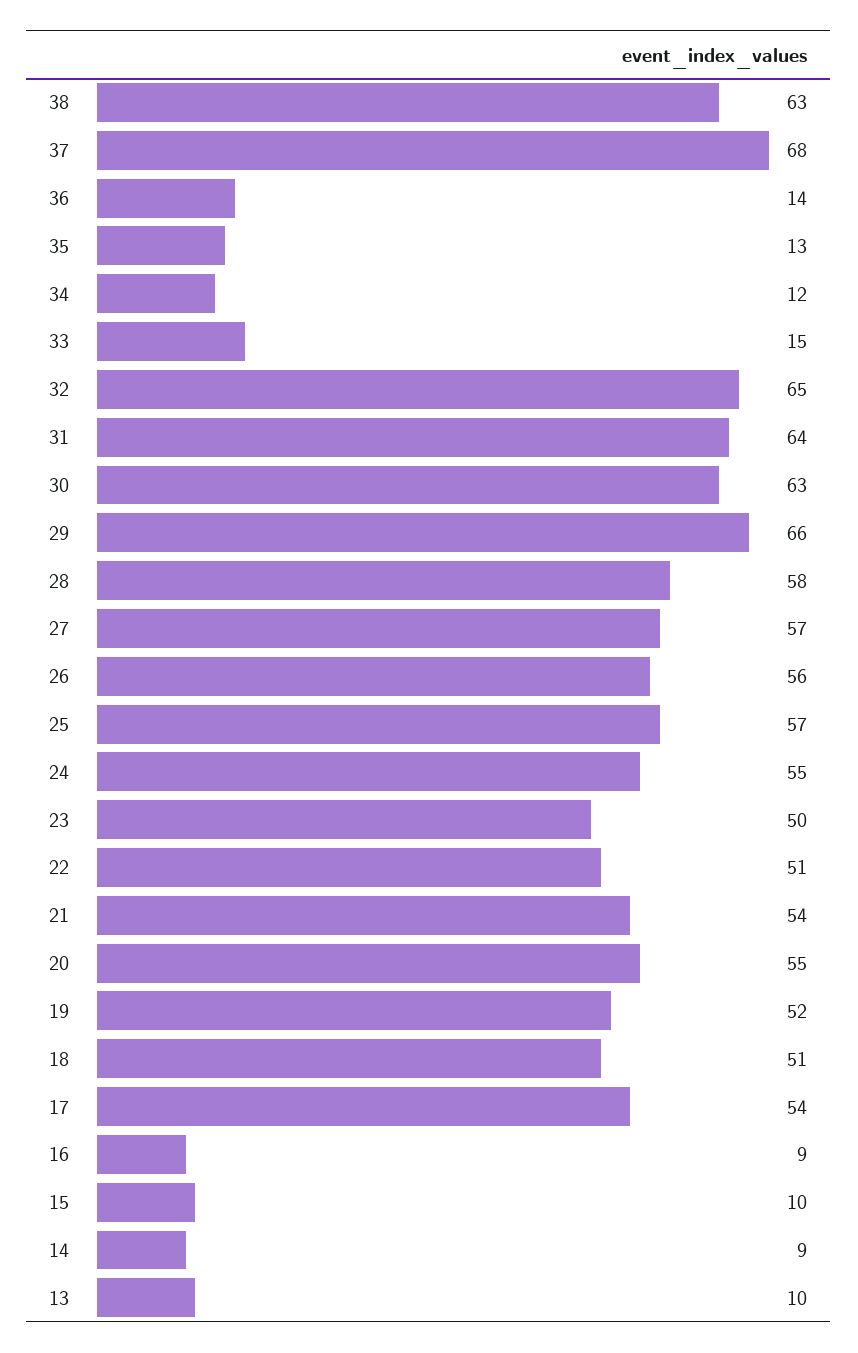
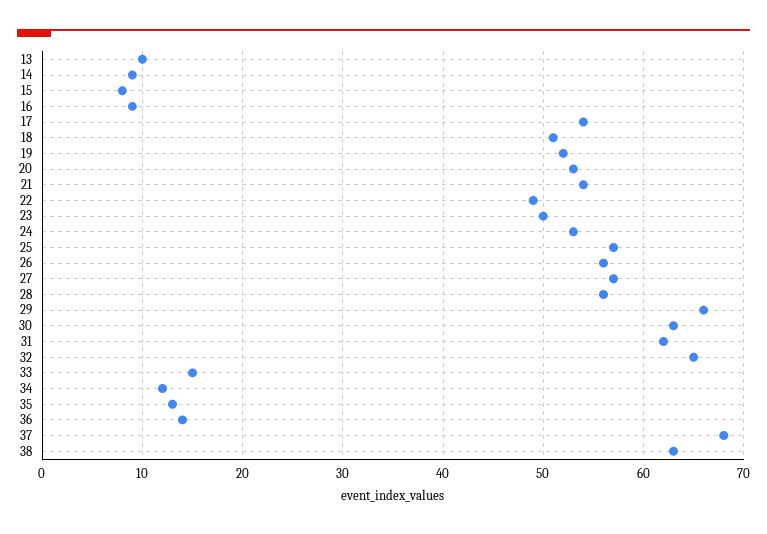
31: 64 -> 62
28: 58 -> 56
24: 55 -> 53
22: 51 -> 49
20: 55 -> 53
15: 10 -> 8

